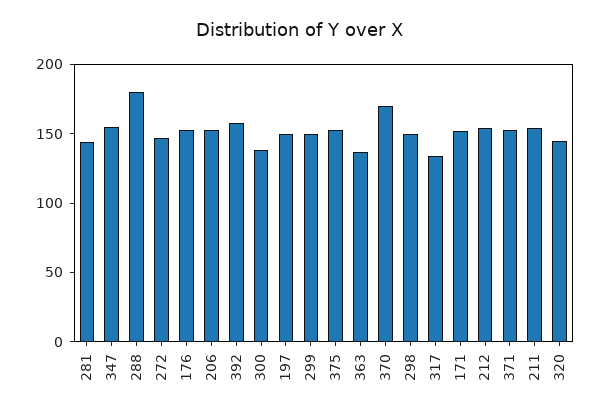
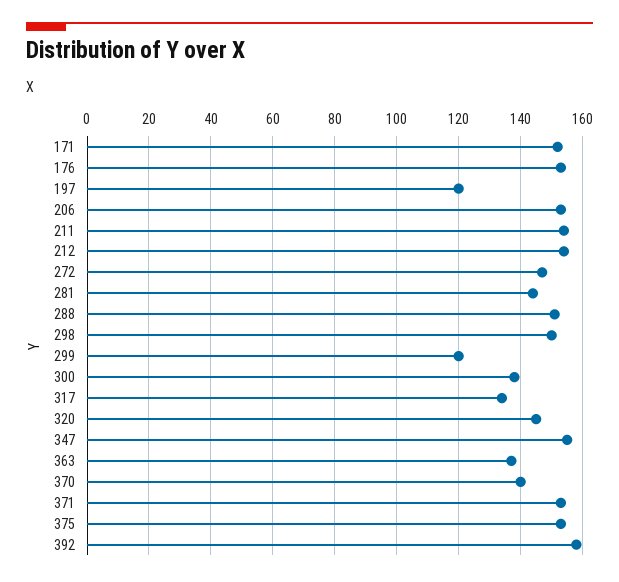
288: 180 -> 150
197: 150 -> 120
299: 150 -> 120
370: 170 -> 140

